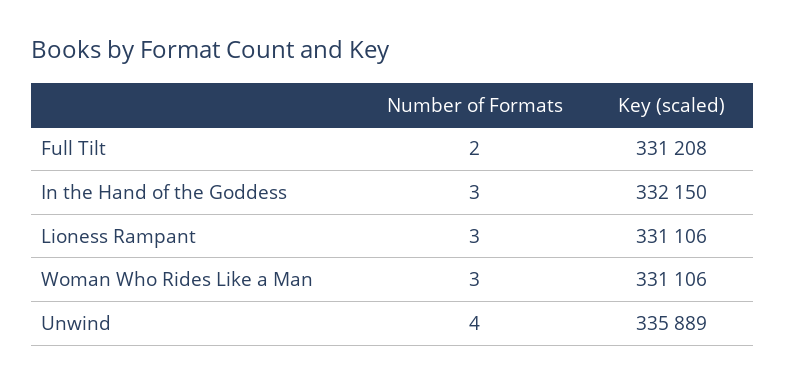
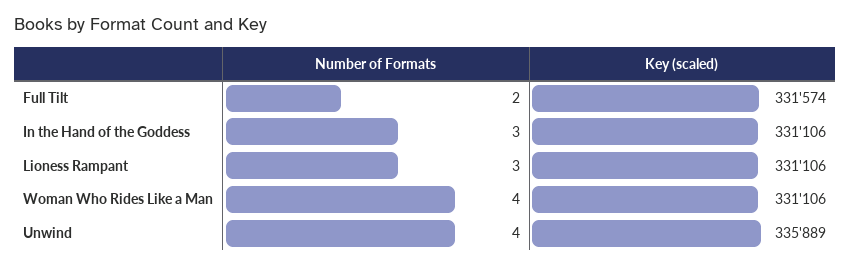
Key (scaled), Full Tilt: 331208 -> 331574
Key (scaled), In the Hand of the Goddess: 332150 -> 331106
Number of Formats, Woman Who Rides Like a Man: 3 -> 4

